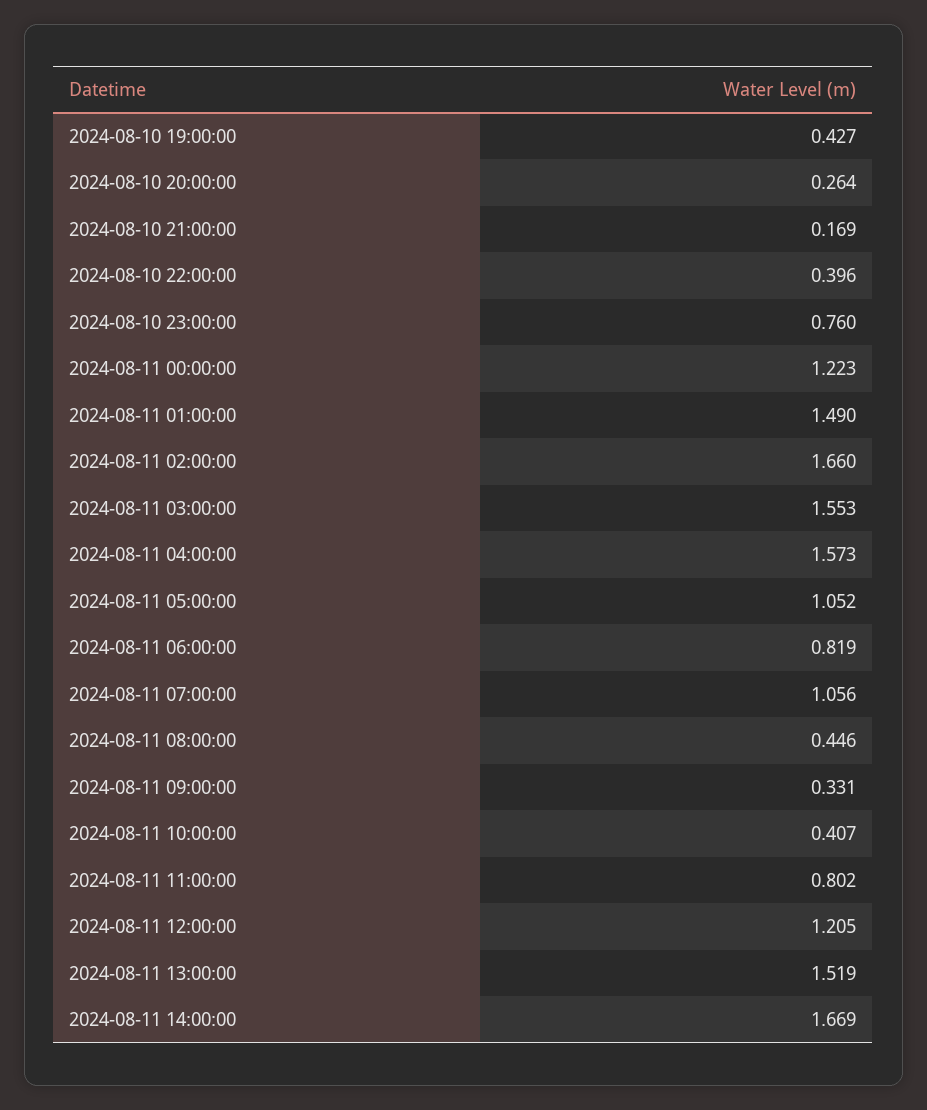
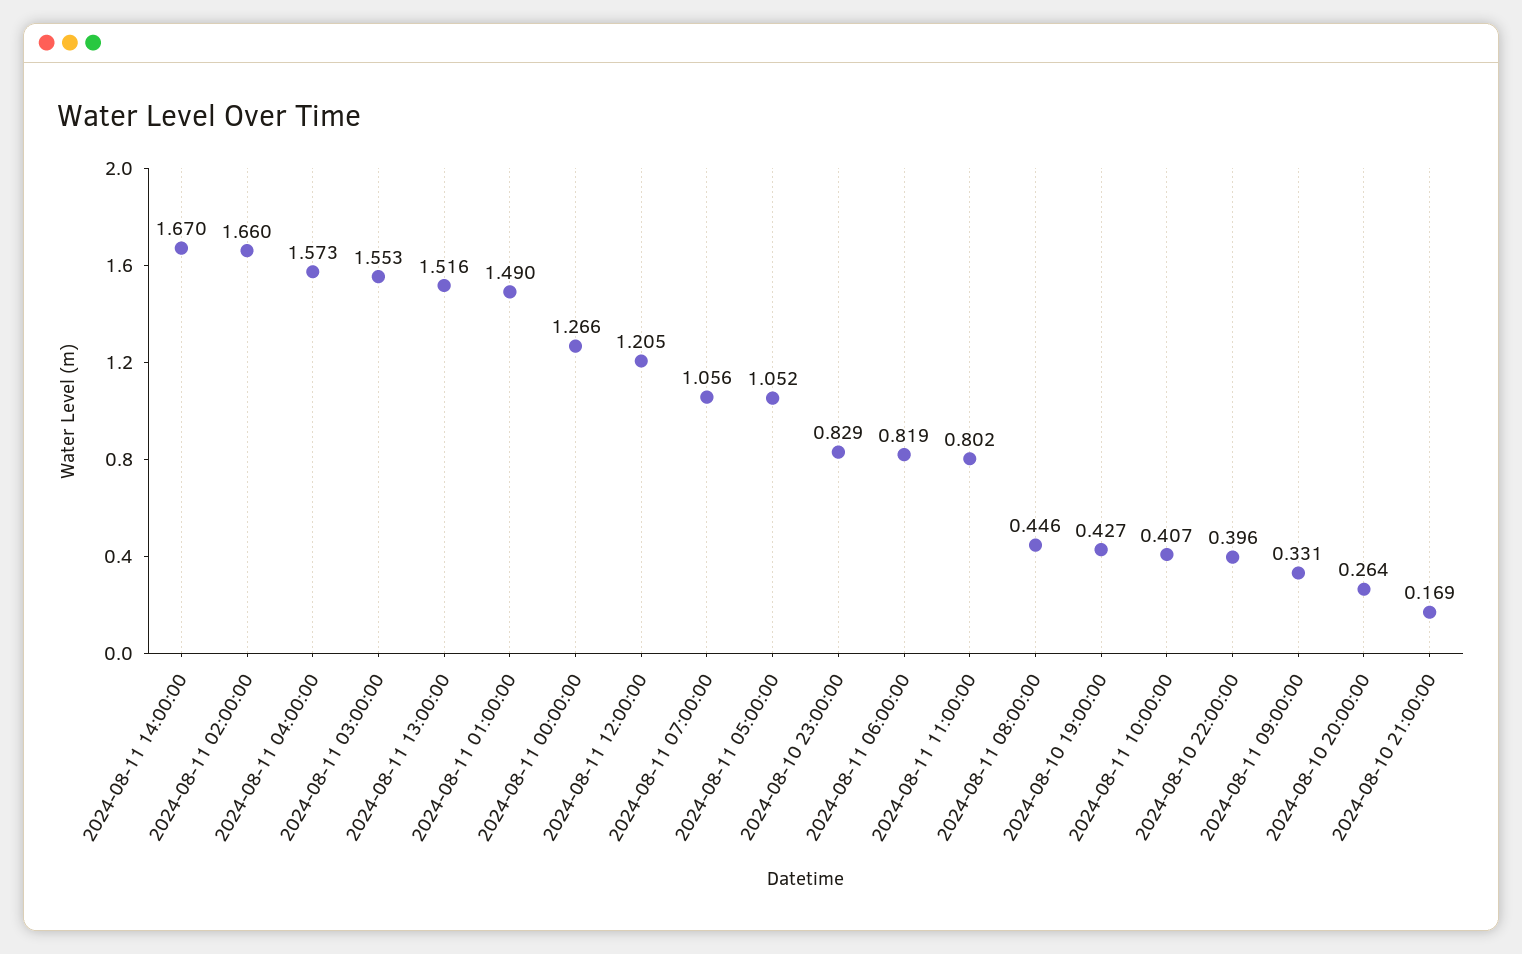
2024-08-10 23:00:00: 0.76 -> 0.829
2024-08-11 00:00:00: 1.223 -> 1.266
2024-08-11 13:00:00: 1.519 -> 1.516
2024-08-11 14:00:00: 1.669 -> 1.67

